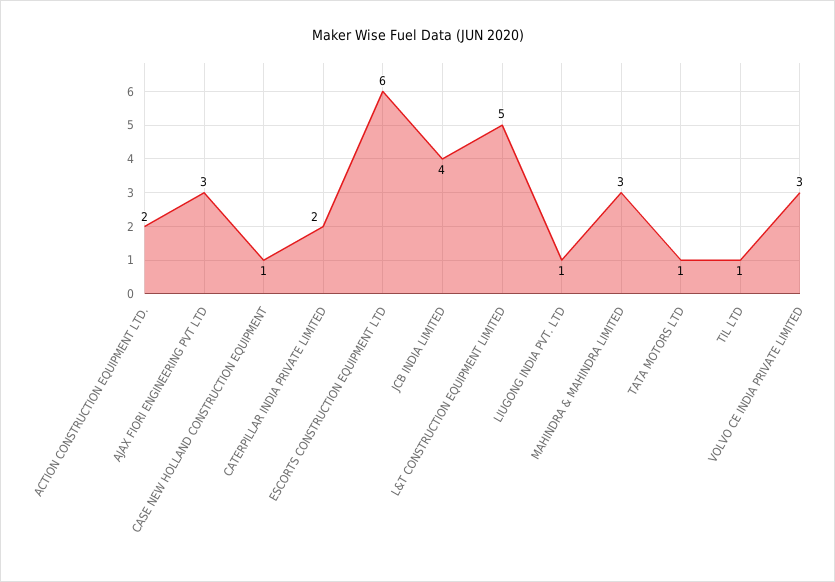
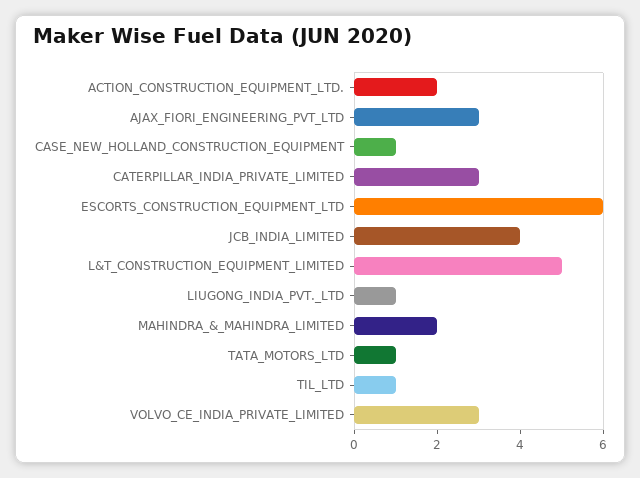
CATERPILLAR INDIA PRIVATE LIMITED: 2 -> 3
MAHINDRA & MAHINDRA LIMITED: 3 -> 2

